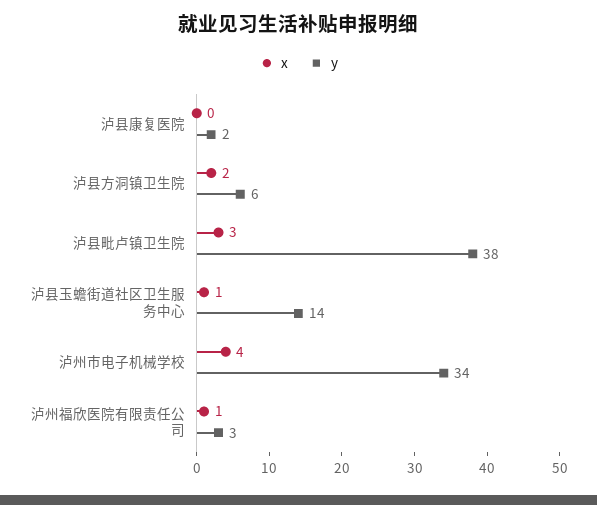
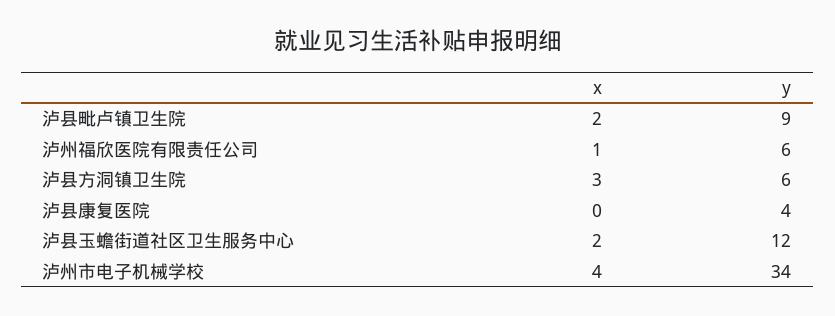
y, 泸县康复医院: 2 -> 4
x, 泸县方洞镇卫生院: 2 -> 3
x, 泸县毗卢镇卫生院: 3 -> 2
y, 泸县毗卢镇卫生院: 38 -> 9
x, 泸县玉蟾街道社区卫生服务中心: 1 -> 2
y, 泸县玉蟾街道社区卫生服务中心: 14 -> 12
y, 泸州福欣医院有限责任公司: 3 -> 6

